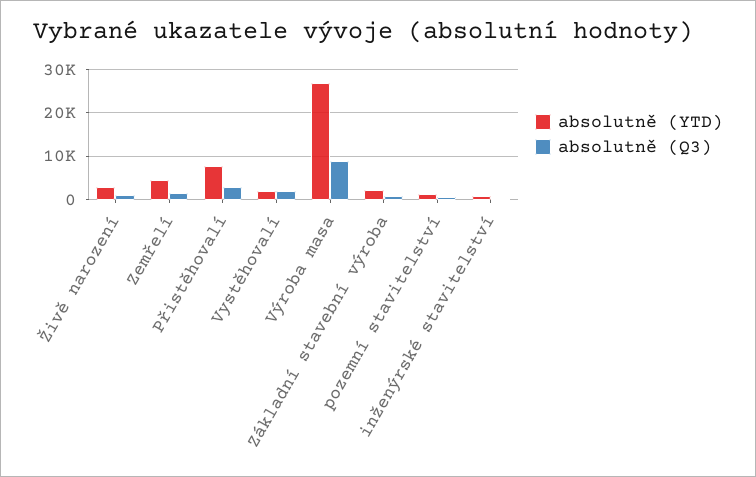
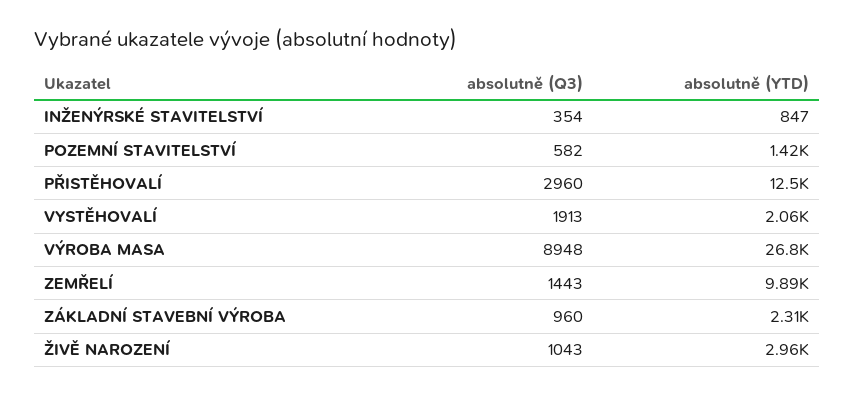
absolutně (YTD), Zemřelí: 4000 -> 9890
absolutně (YTD), Přistěhovalí: 8000 -> 12500

